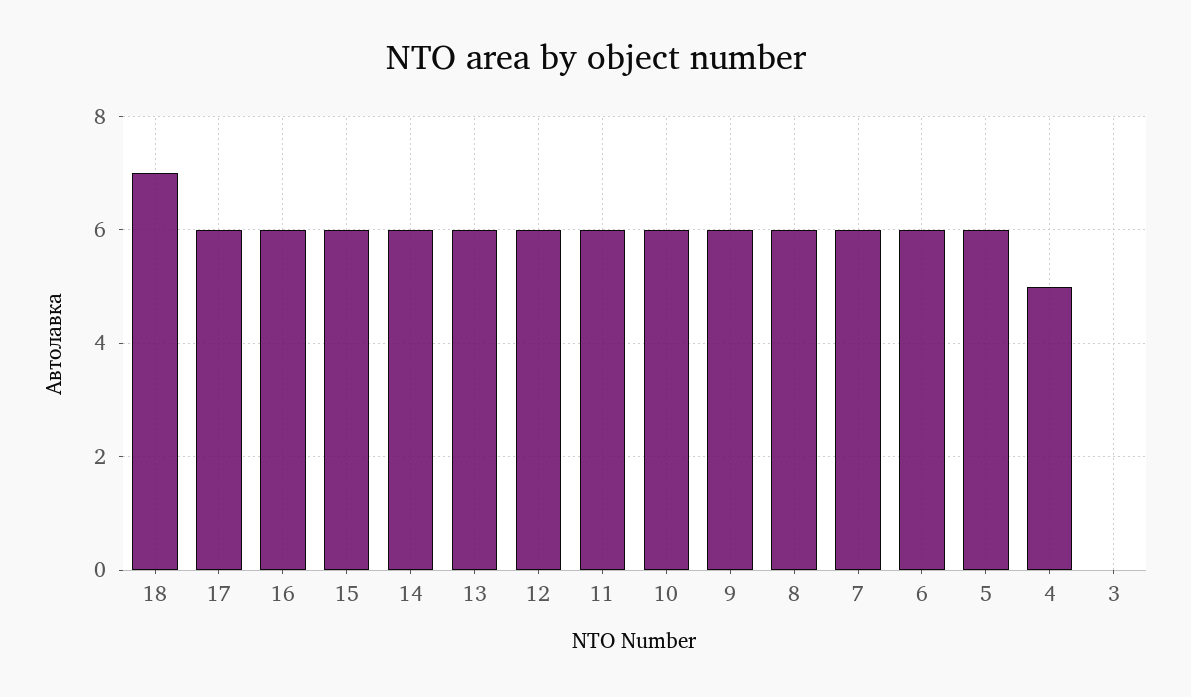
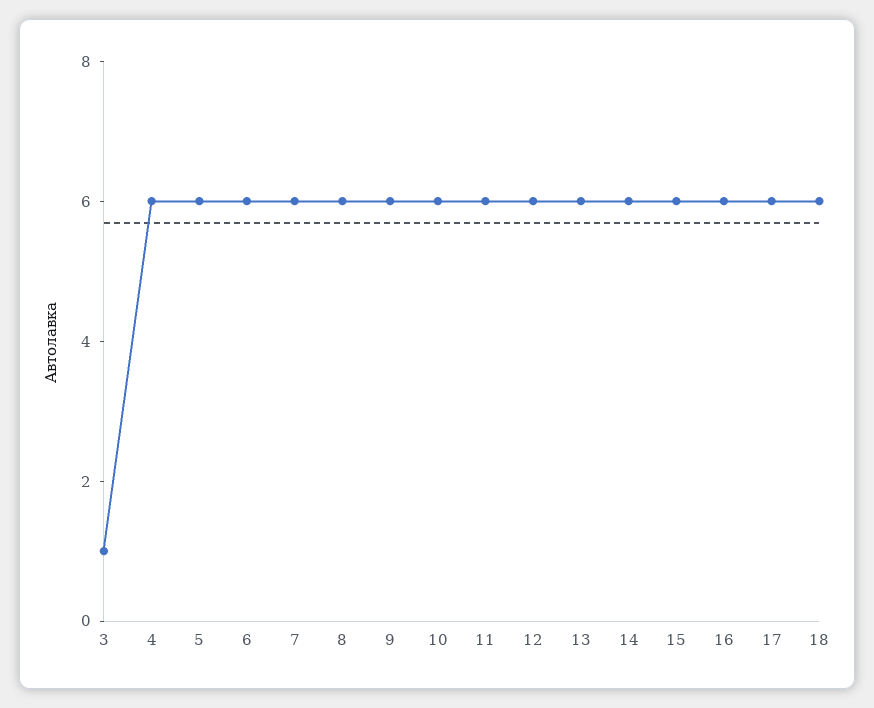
18: 7 -> 6
4: 5 -> 6
3: 0 -> 1

